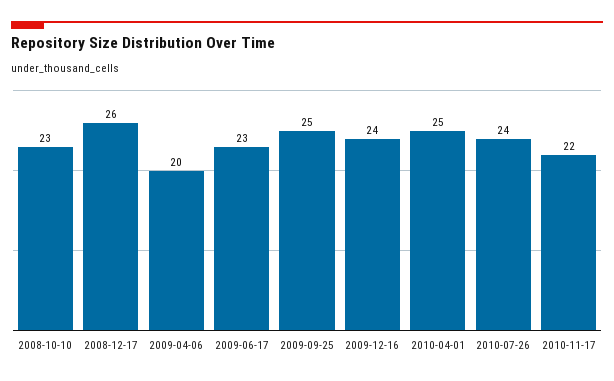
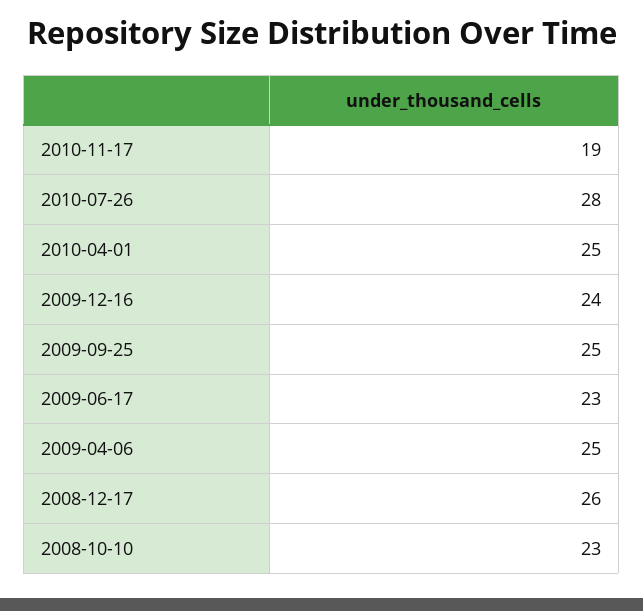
2009-04-06: 20 -> 25
2010-07-26: 24 -> 28
2010-11-17: 22 -> 19

